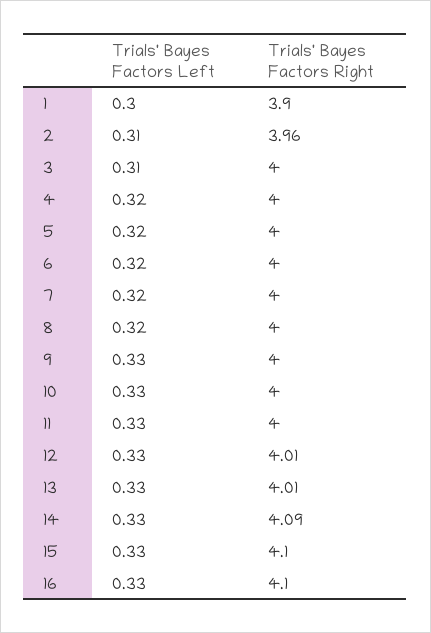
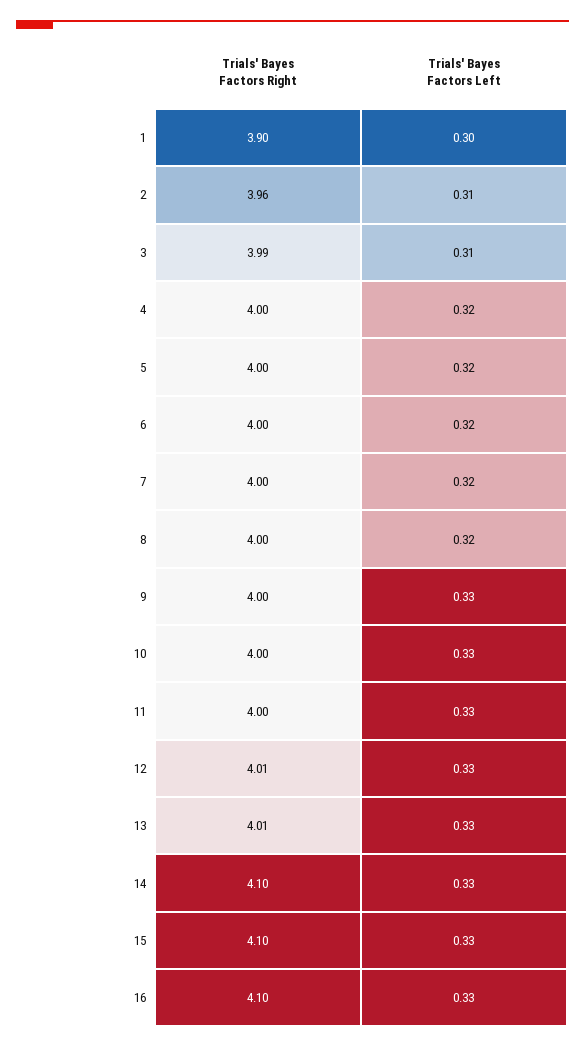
Trials' Bayes Factors Right, 3: 4 -> 3.99
Trials' Bayes Factors Right, 14: 4.09 -> 4.1

